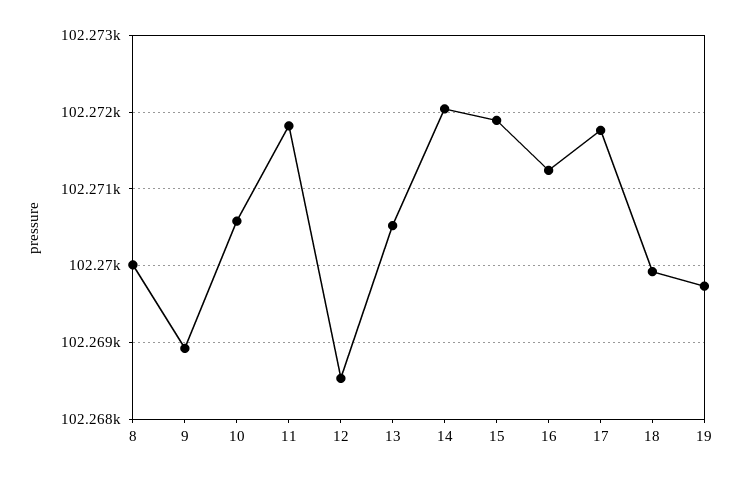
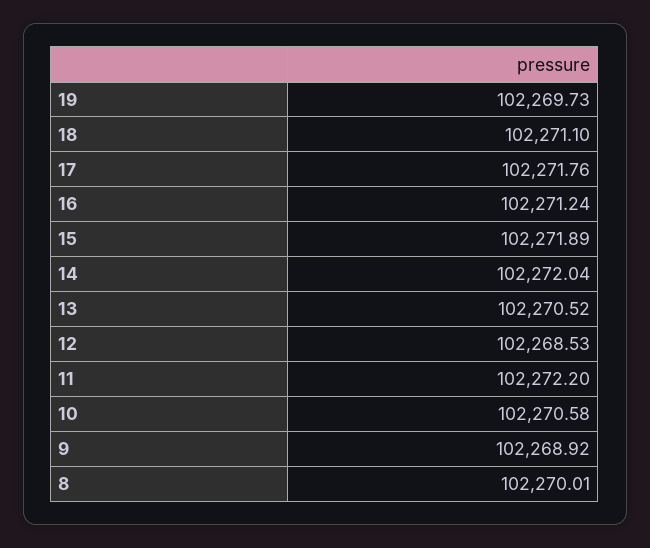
11: 102271.8 -> 102272.2
18: 102269.9 -> 102271.1

